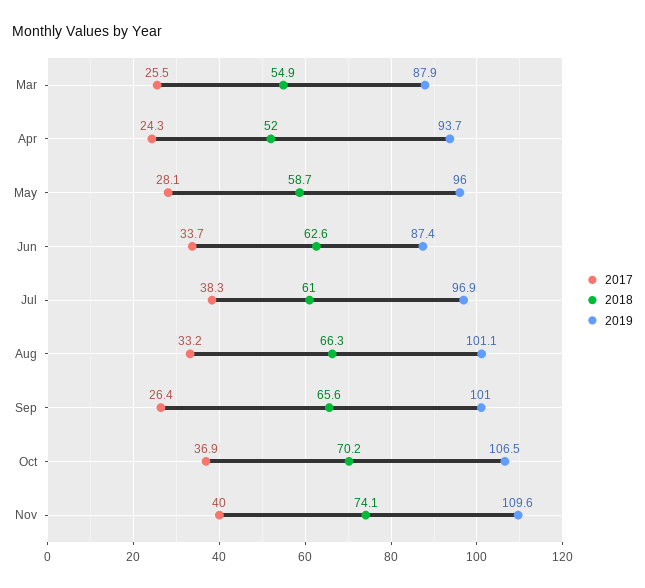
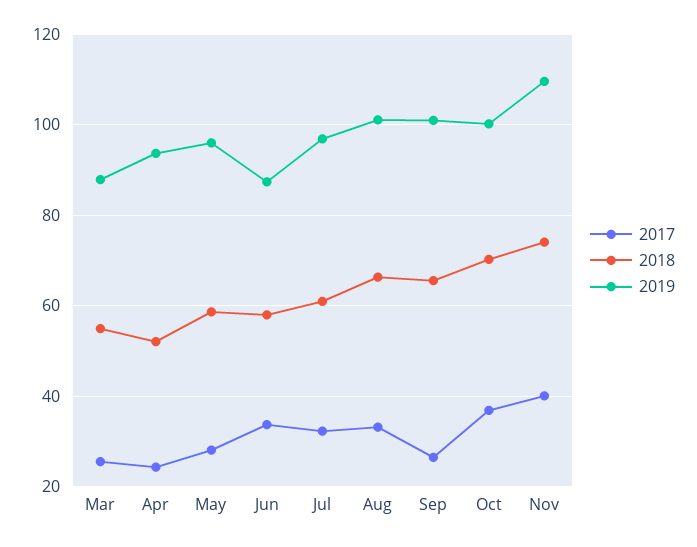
2018, Jun: 62.6 -> 58
2017, Jul: 38.3 -> 32
2019, Oct: 106.5 -> 100

